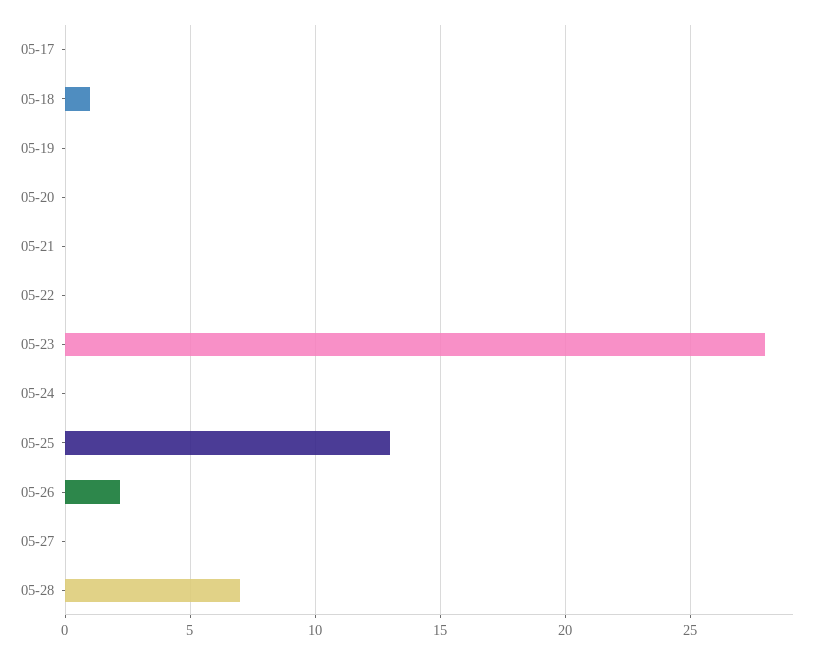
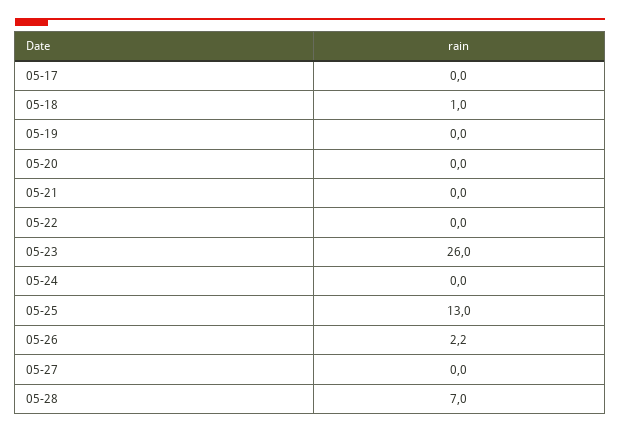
05-23: 28 -> 26

